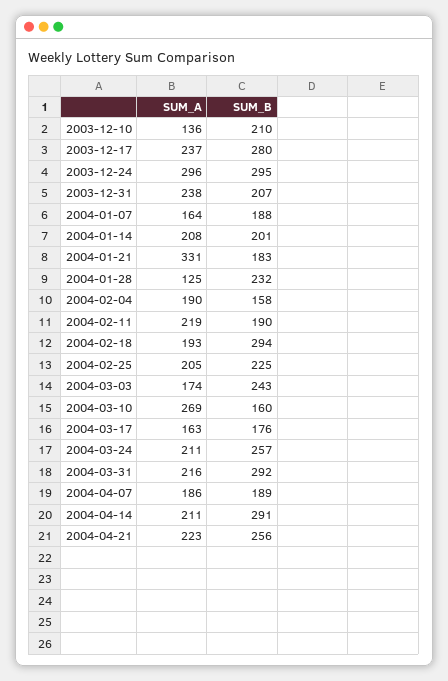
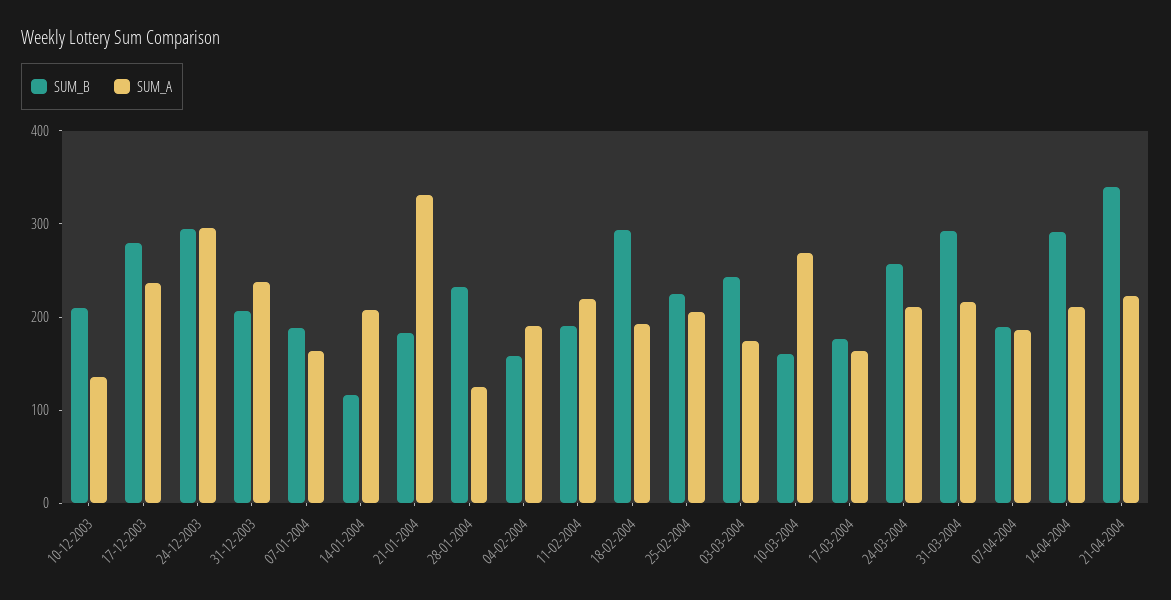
SUM_B, 2004-01-14: 201 -> 120
SUM_B, 2004-04-21: 256 -> 340

